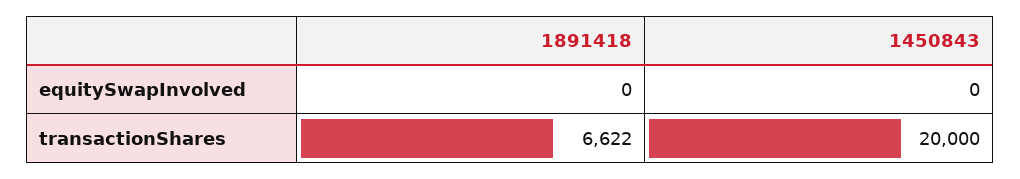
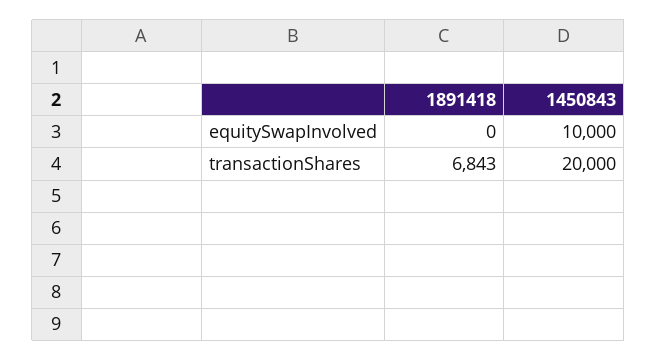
1450843, equitySwapInvolved: 0 -> 10000
1891418, transactionShares: 6622 -> 6843

